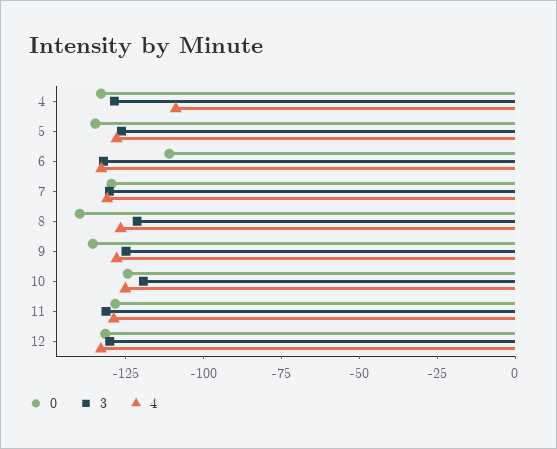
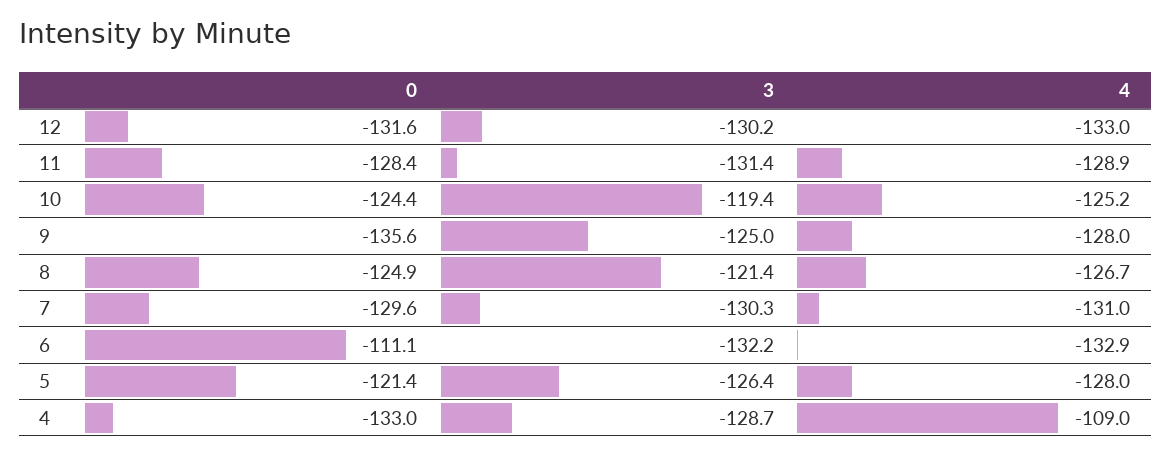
0, 5: -135 -> -121.4
0, 8: -140 -> -124.9

